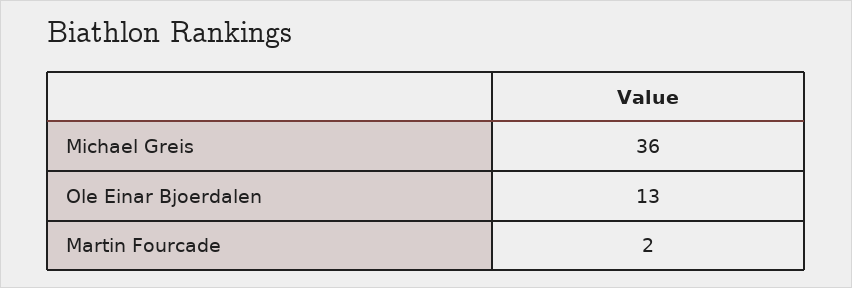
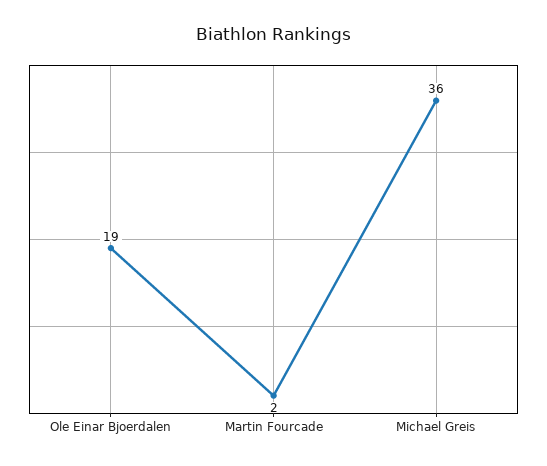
Ole Einar Bjoerdalen: 13 -> 19

